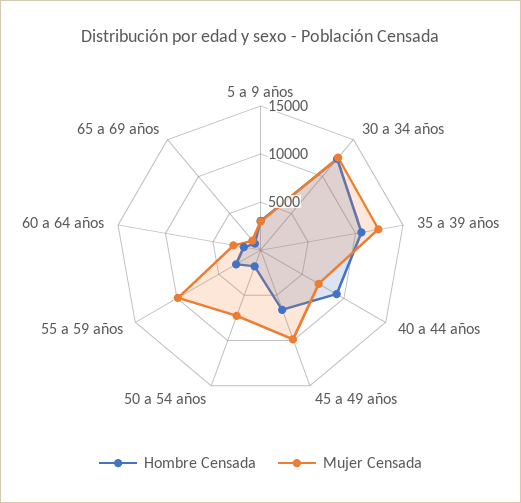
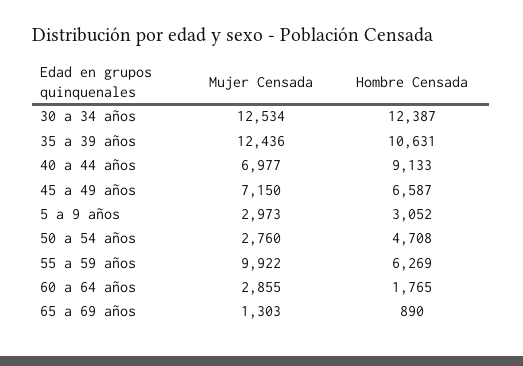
Mujer Censada, 45 a 49 años: 10000 -> 7150
Hombre Censada, 50 a 54 años: 2000 -> 4708
Mujer Censada, 50 a 54 años: 7000 -> 2760
Hombre Censada, 55 a 59 años: 3000 -> 6269

